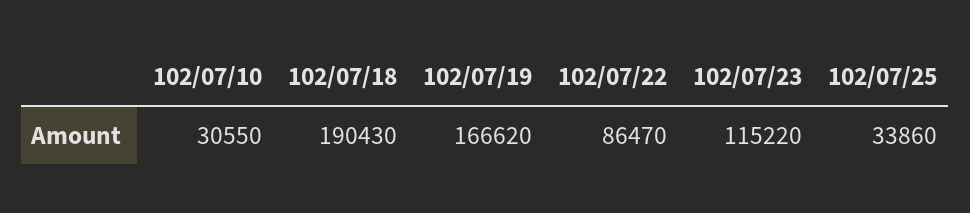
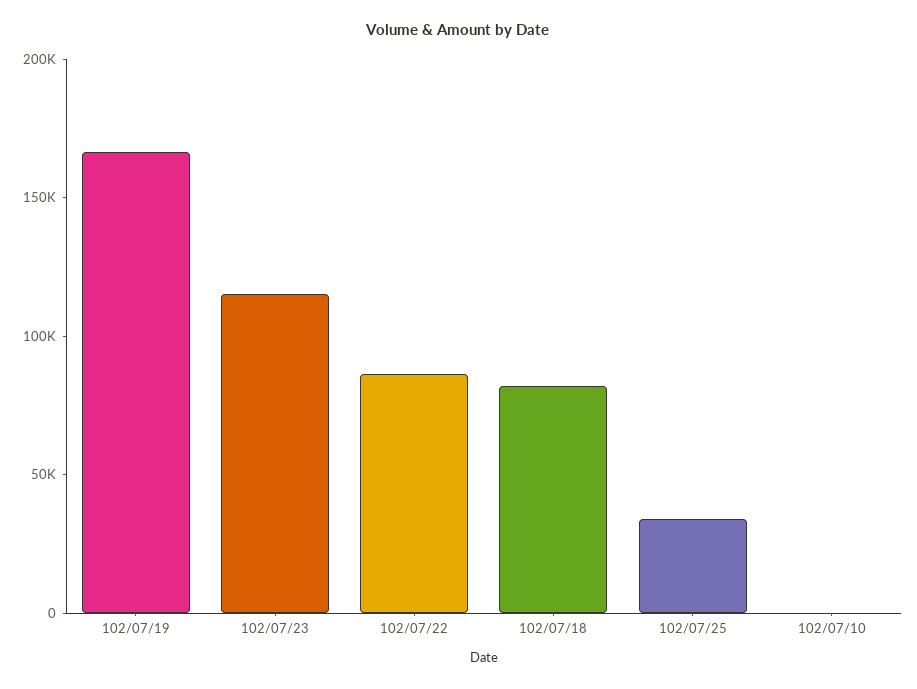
102/07/10: 30550 -> 0
102/07/18: 190430 -> 80000

